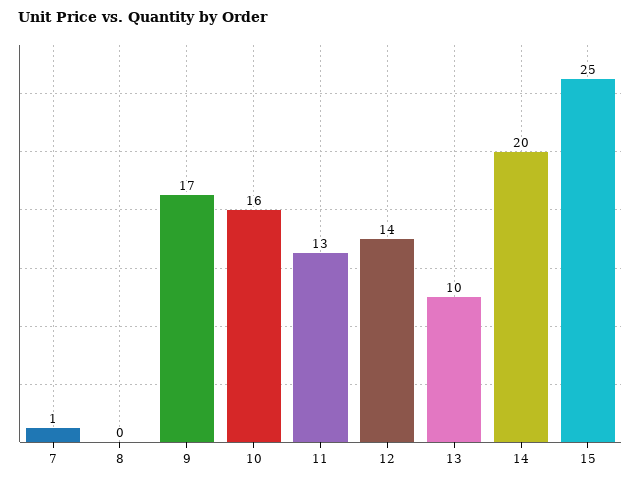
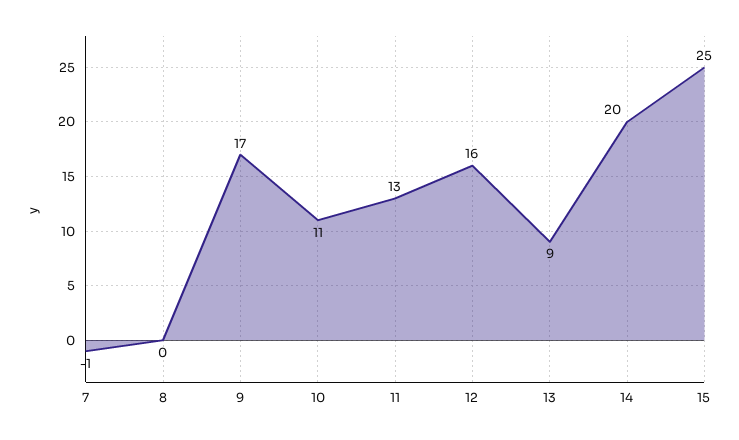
7: 1 -> -1
10: 16 -> 11
12: 14 -> 16
13: 10 -> 9

